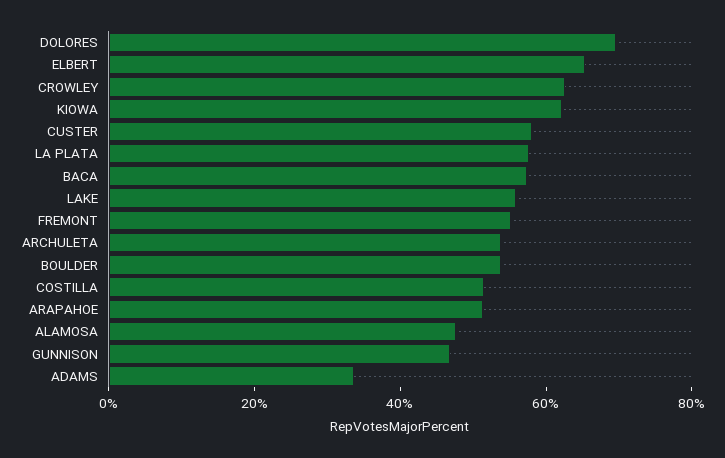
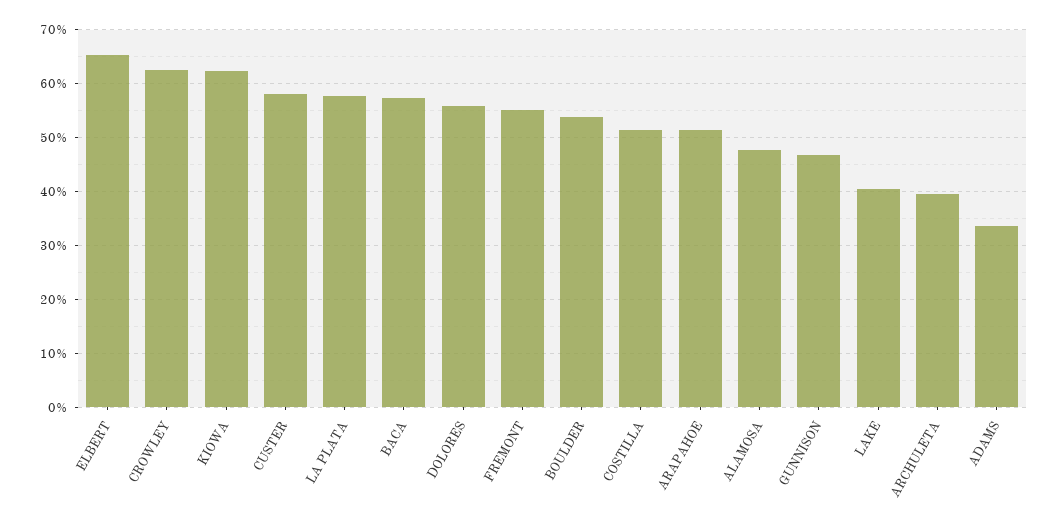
DOLORES: 70 -> 56
LAKE: 55 -> 40
ARCHULETA: 55 -> 40

